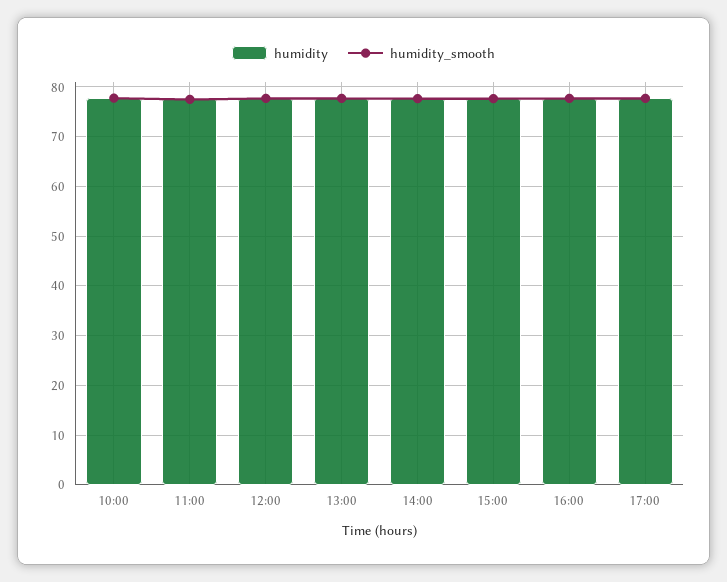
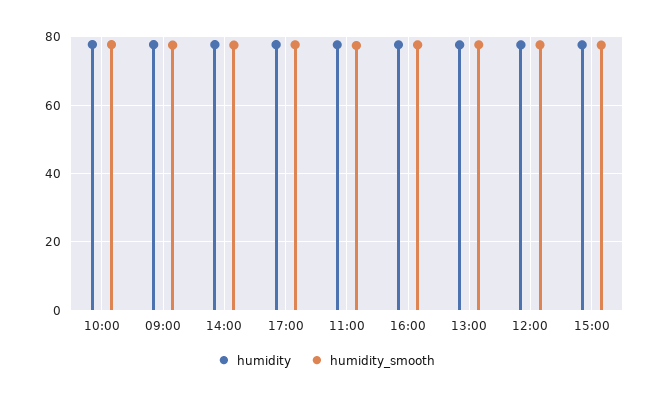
humidity, 09:00: none -> 78
humidity_smooth, 09:00: none -> 78

